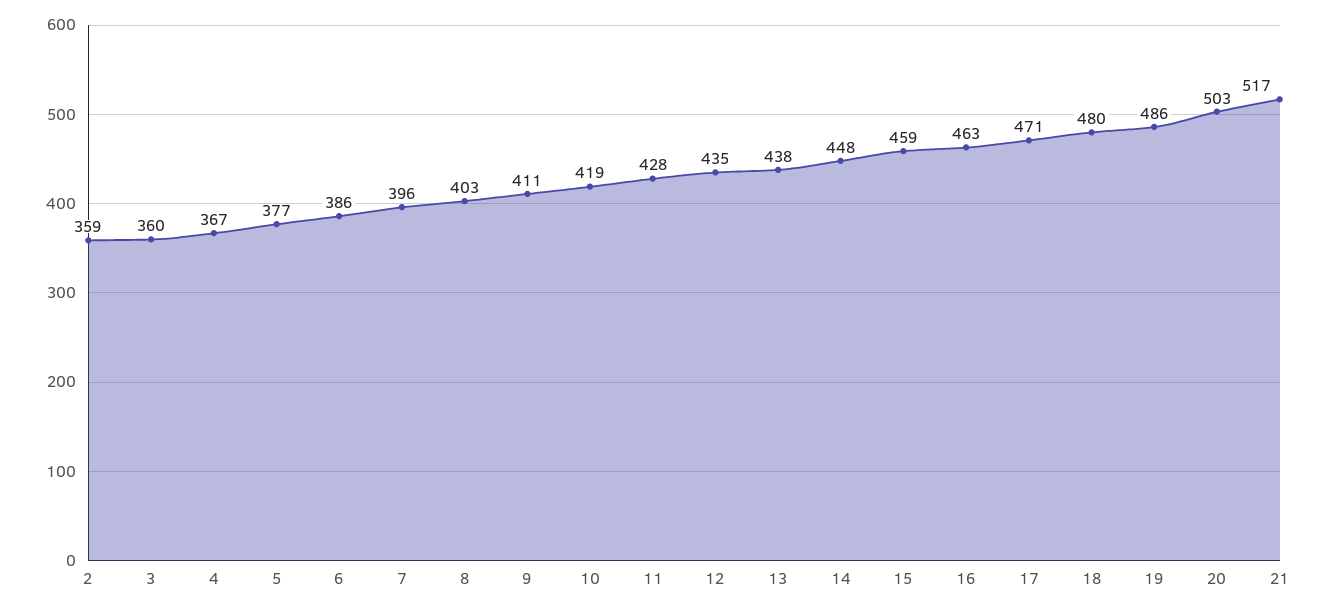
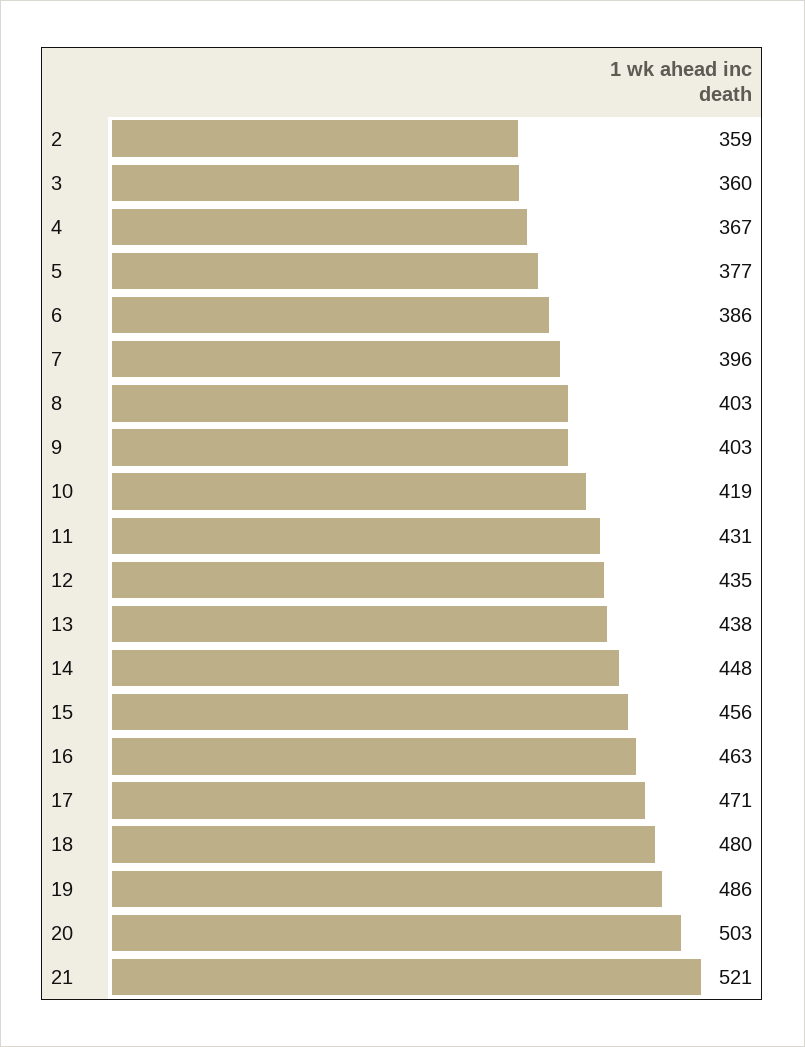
9: 411 -> 403
11: 428 -> 431
15: 459 -> 456
21: 517 -> 521

